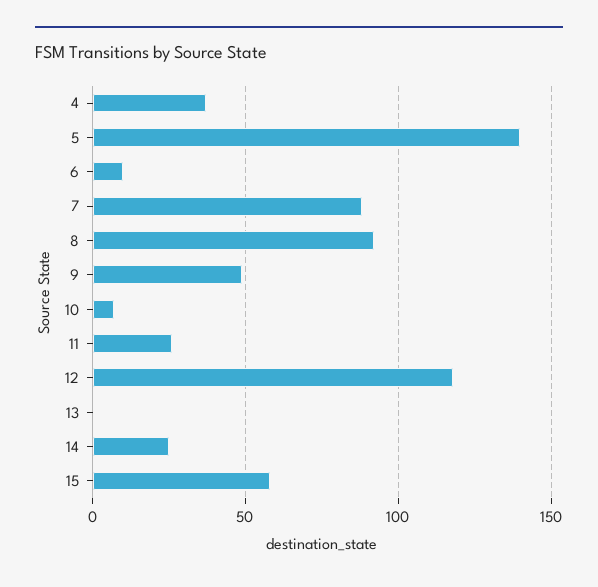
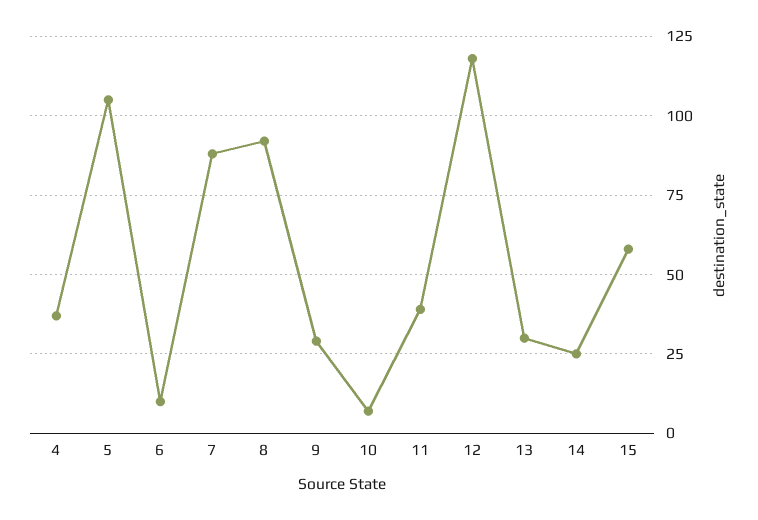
5: 140 -> 105
9: 50 -> 30
11: 25 -> 40
13: 0 -> 30

